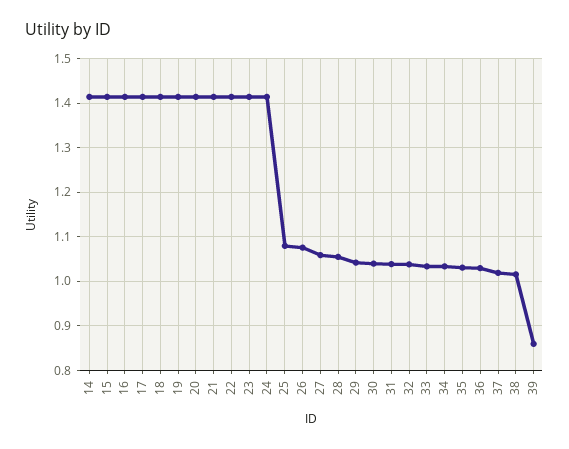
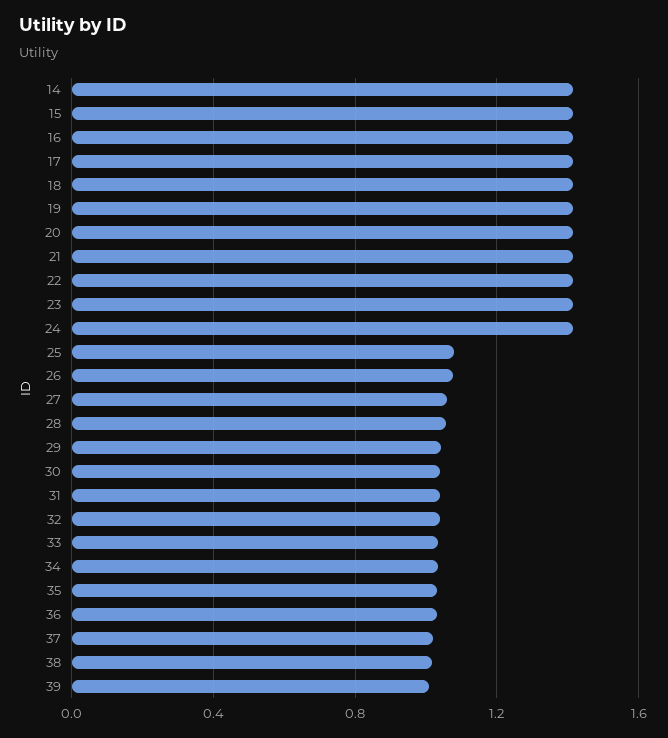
39: 0.86 -> 1

